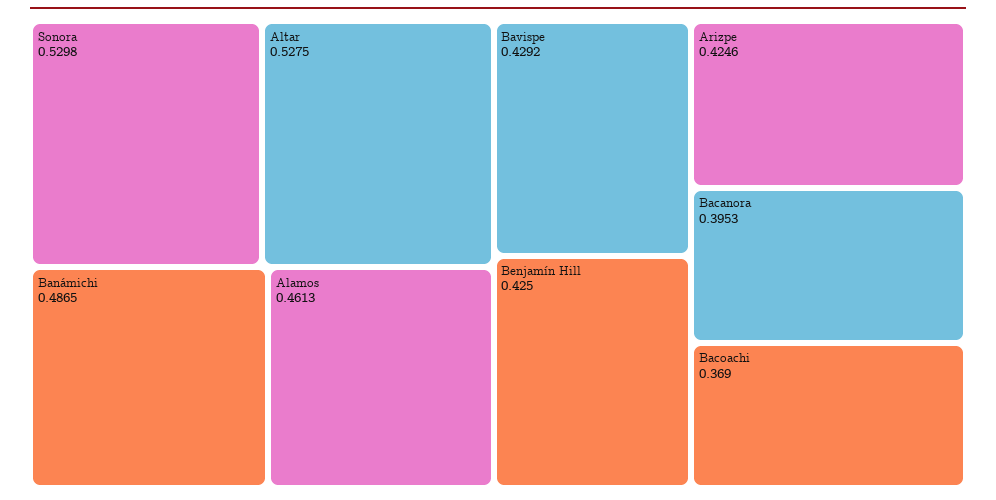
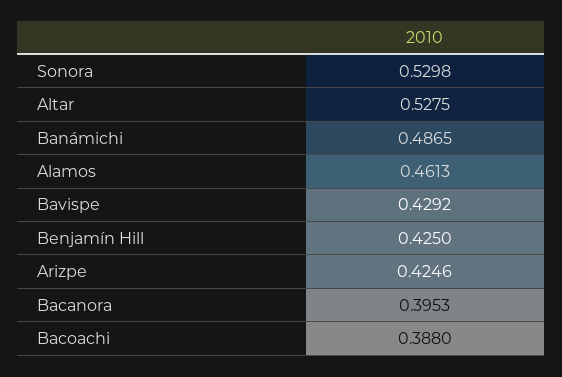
Bacoachi: 0.369 -> 0.388

